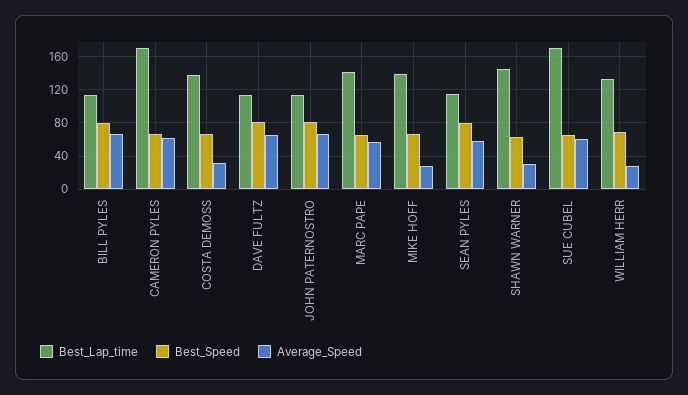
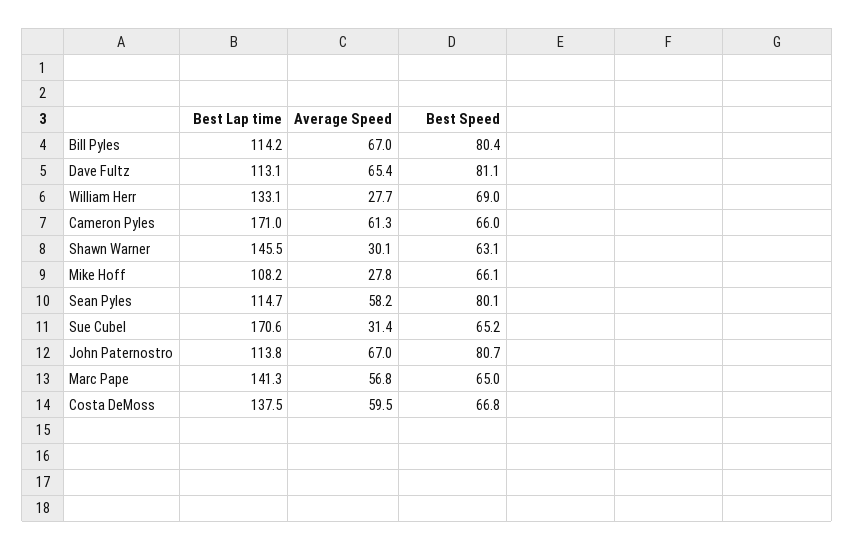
Average_Speed, COSTA DEMOSS: 30 -> 59.5
Best_Lap_time, MIKE HOFF: 140 -> 108.2
Average_Speed, SUE CUBEL: 60 -> 31.4

